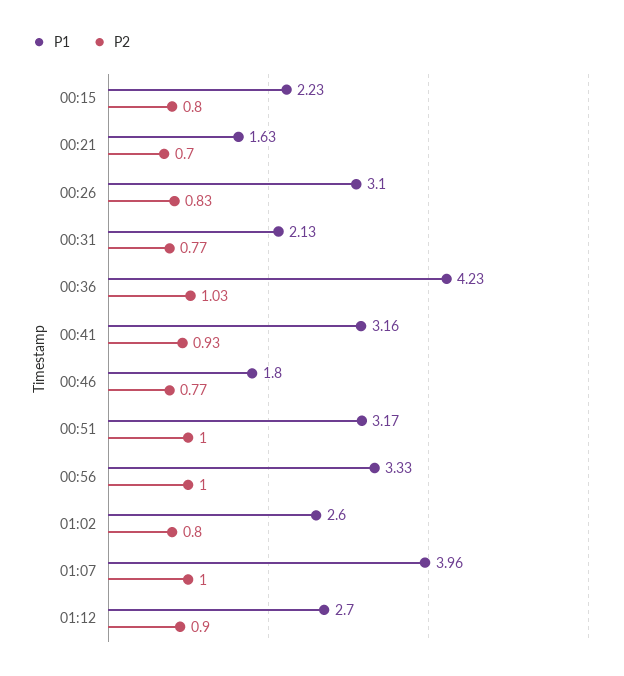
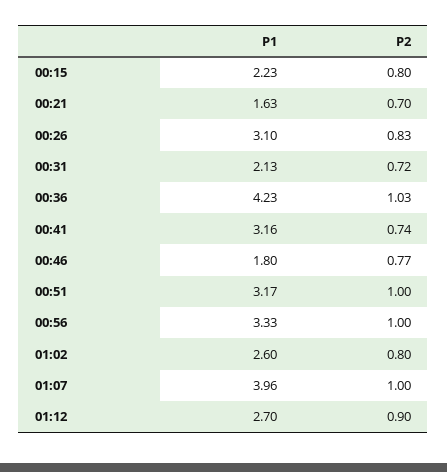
P2, 00:31: 0.77 -> 0.72
P2, 00:41: 0.93 -> 0.74

